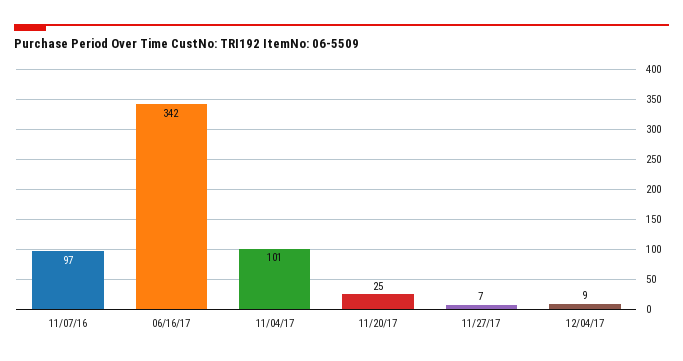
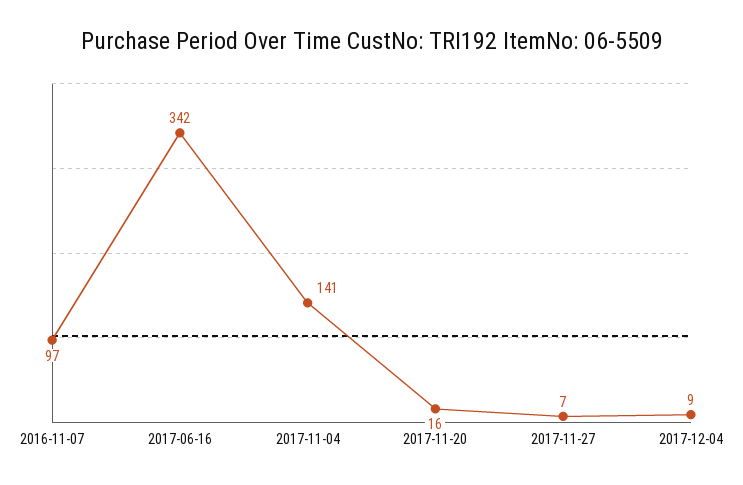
11/04/17: 101 -> 141
11/20/17: 25 -> 16

